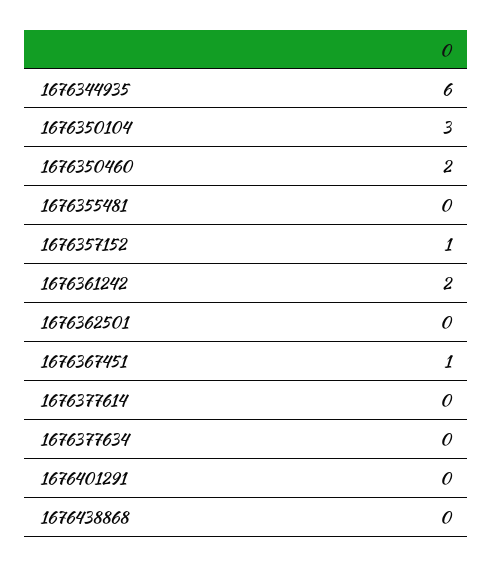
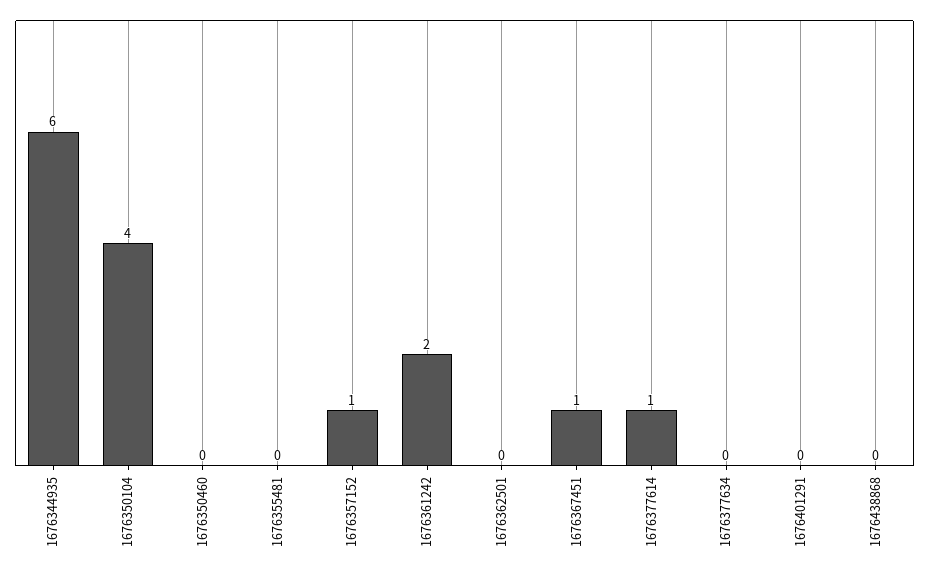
1676350104: 3 -> 4
1676350460: 2 -> 0
1676377614: 0 -> 1

